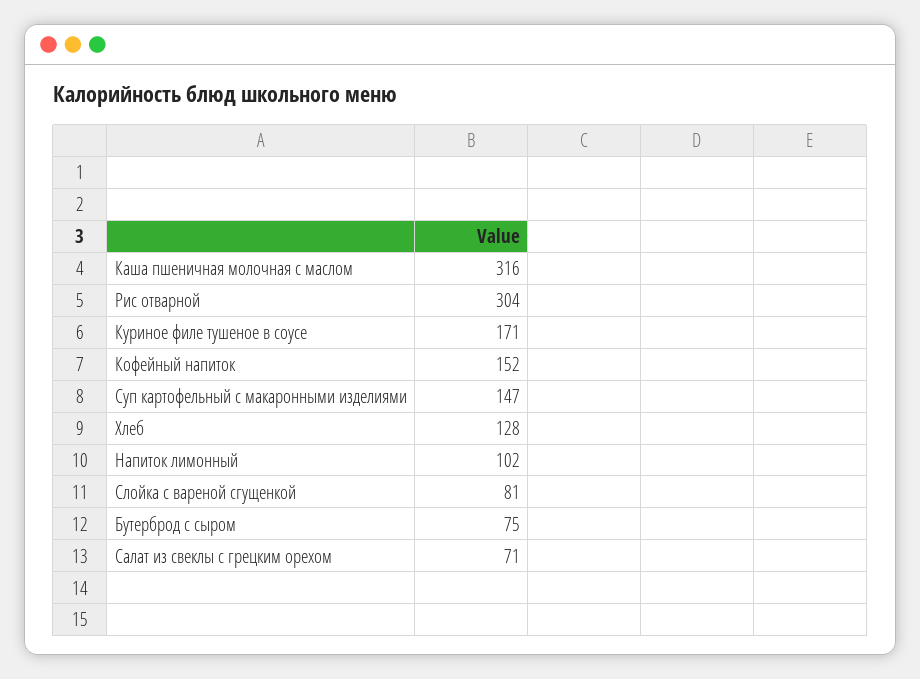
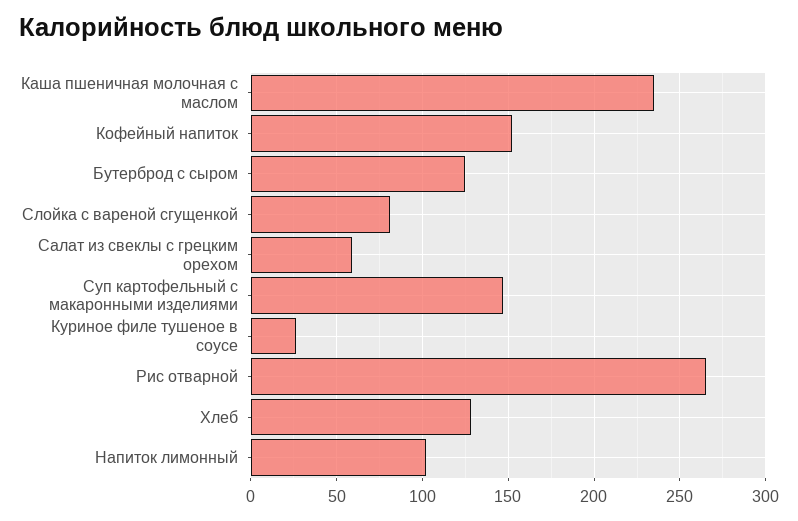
Каша пшеничная молочная с маслом: 316 -> 235
Рис отварной: 304 -> 265
Куриное филе тушеное в соусе: 171 -> 25
Бутерброд с сыром: 75 -> 125
Салат из свеклы с грецким орехом: 71 -> 60

